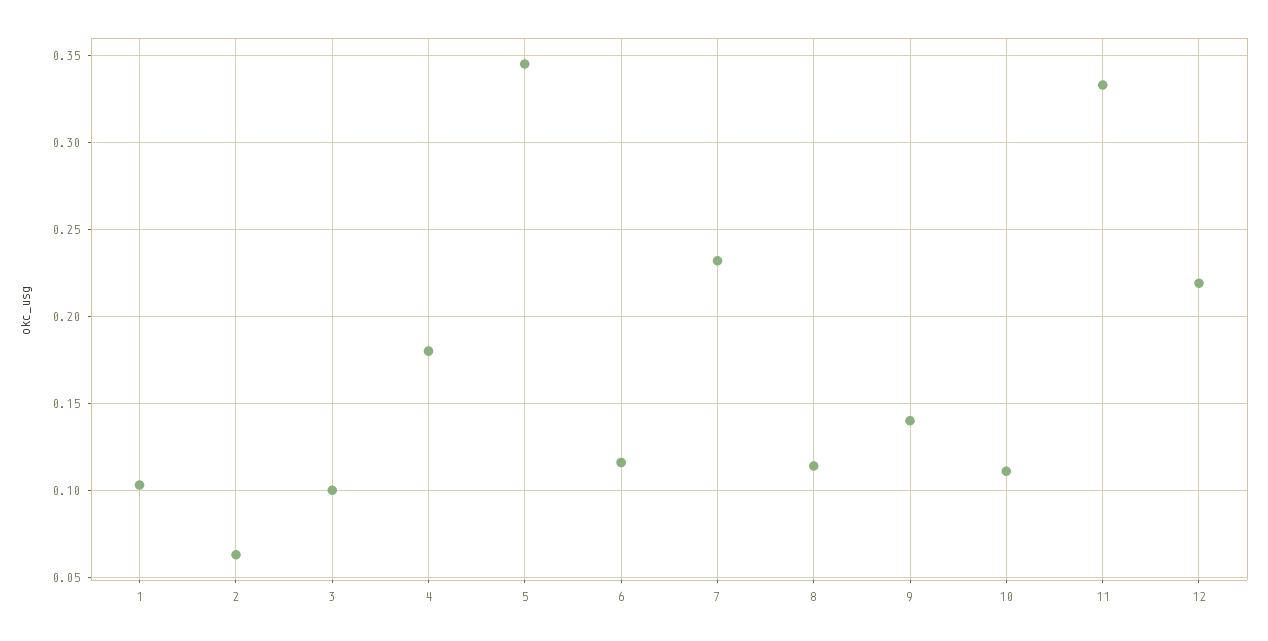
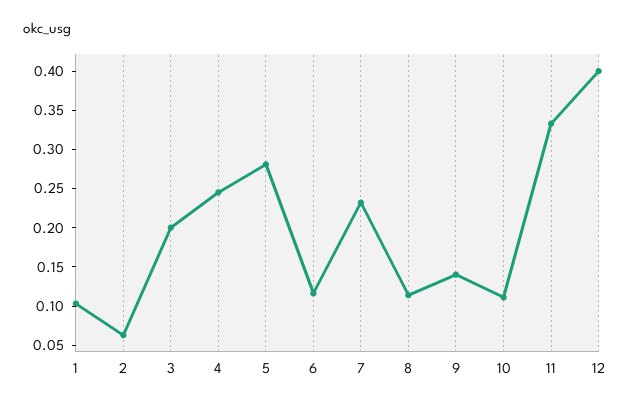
3: 0.1 -> 0.2
4: 0.18 -> 0.25
5: 0.345 -> 0.275
12: 0.22 -> 0.4

